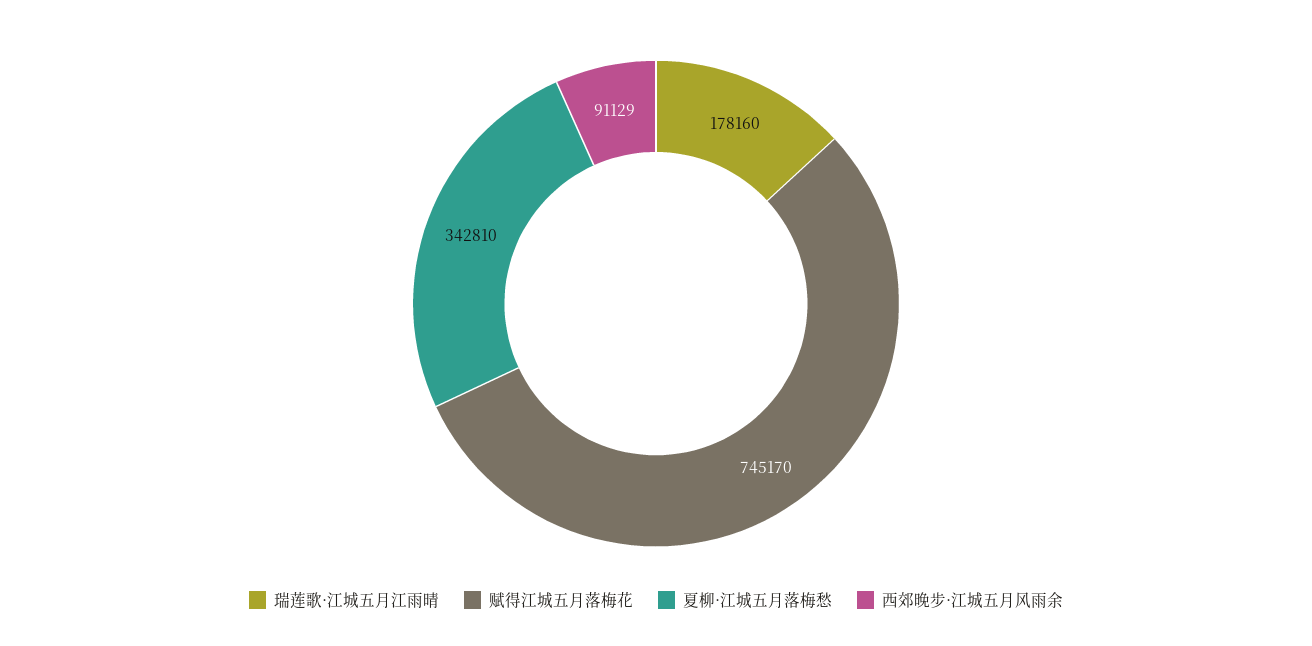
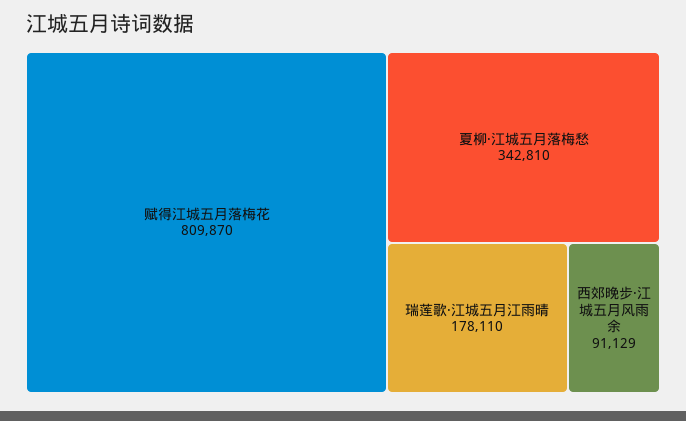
瑞莲歌·江城五月江雨晴: 178160 -> 178110
赋得江城五月落梅花: 745170 -> 809870

